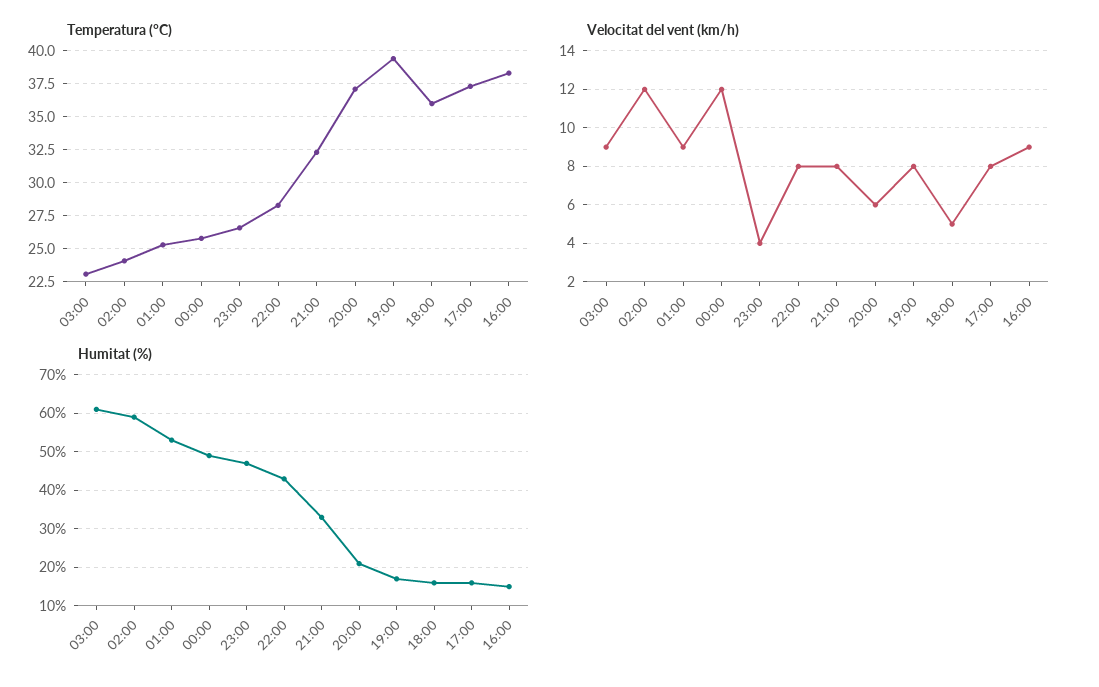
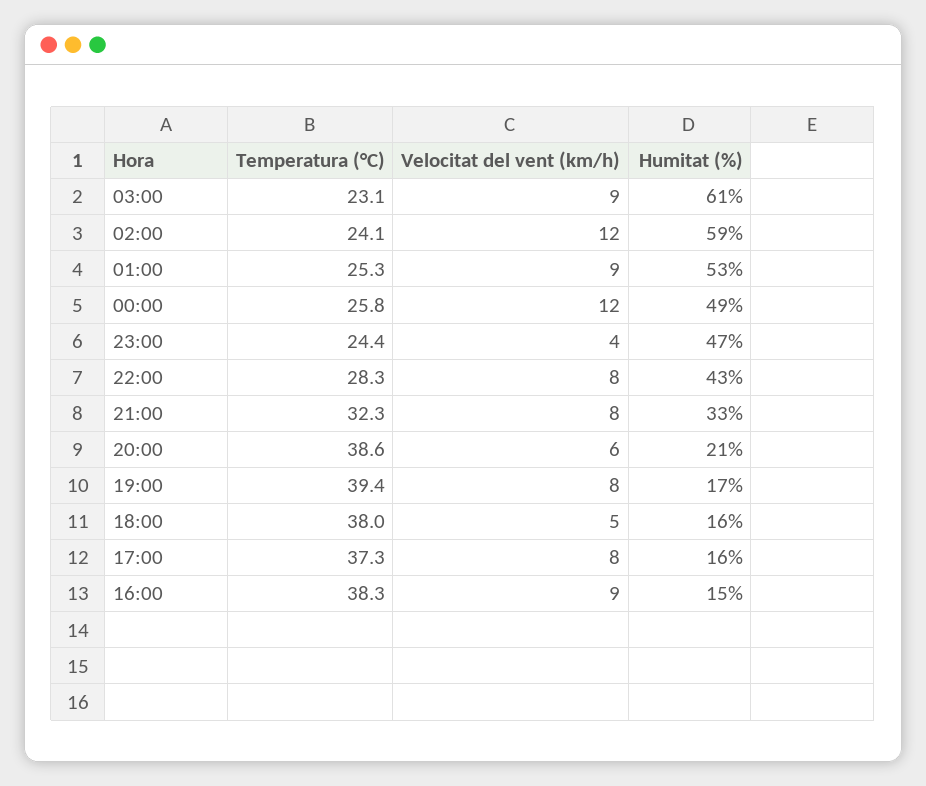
Temperatura (°C), 23:00: 26.5 -> 24.4
Temperatura (°C), 20:00: 37 -> 38.6
Temperatura (°C), 18:00: 36 -> 38

